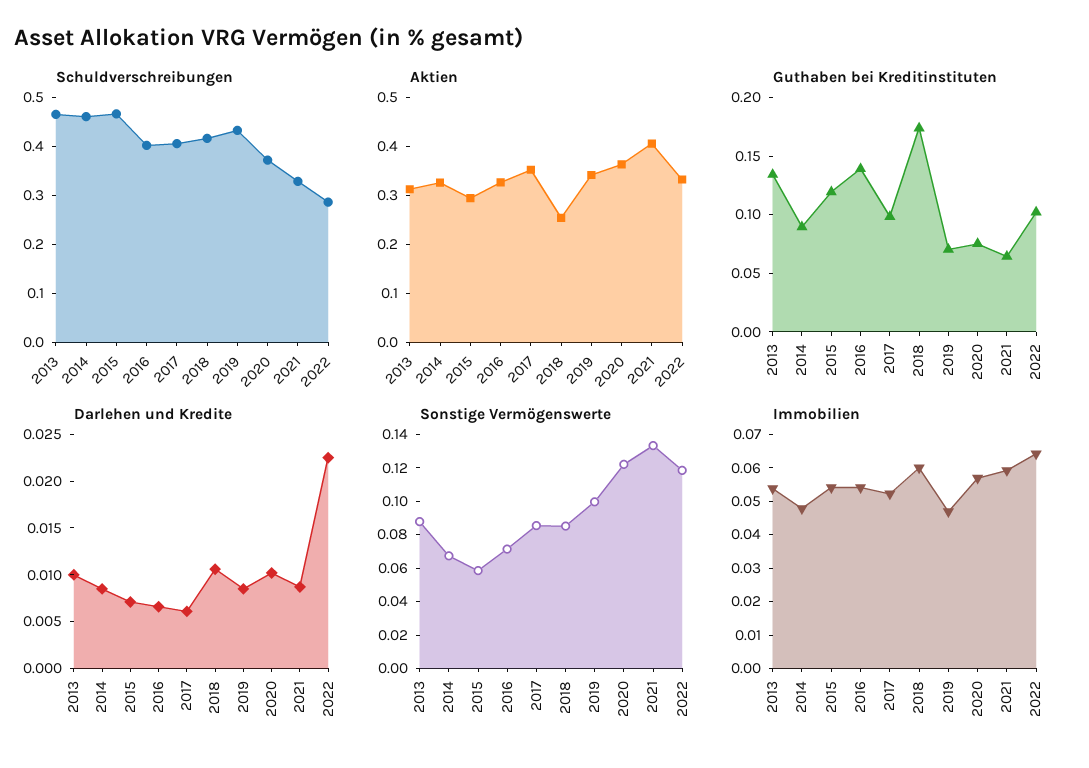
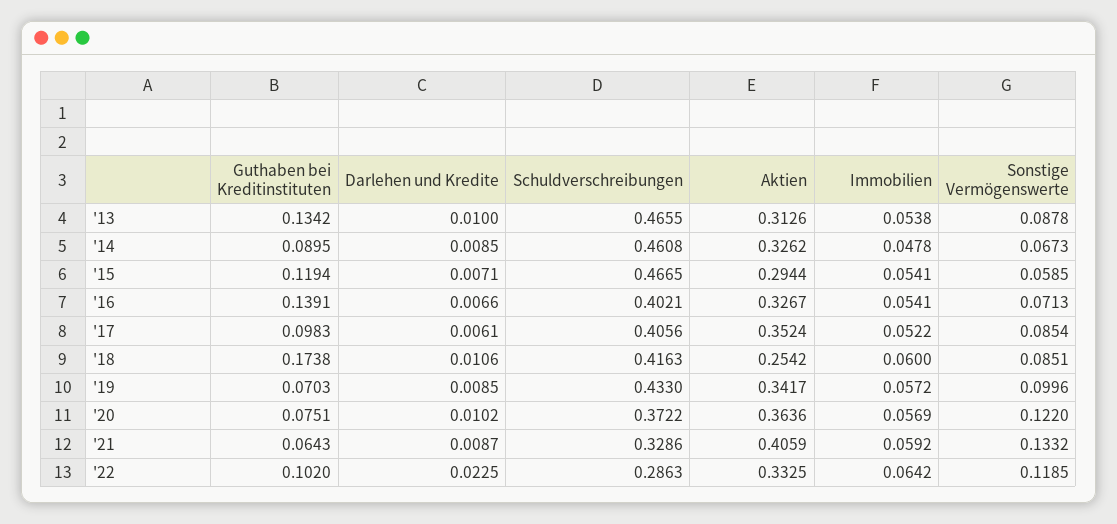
Immobilien, 2019: 0.0475 -> 0.0572

